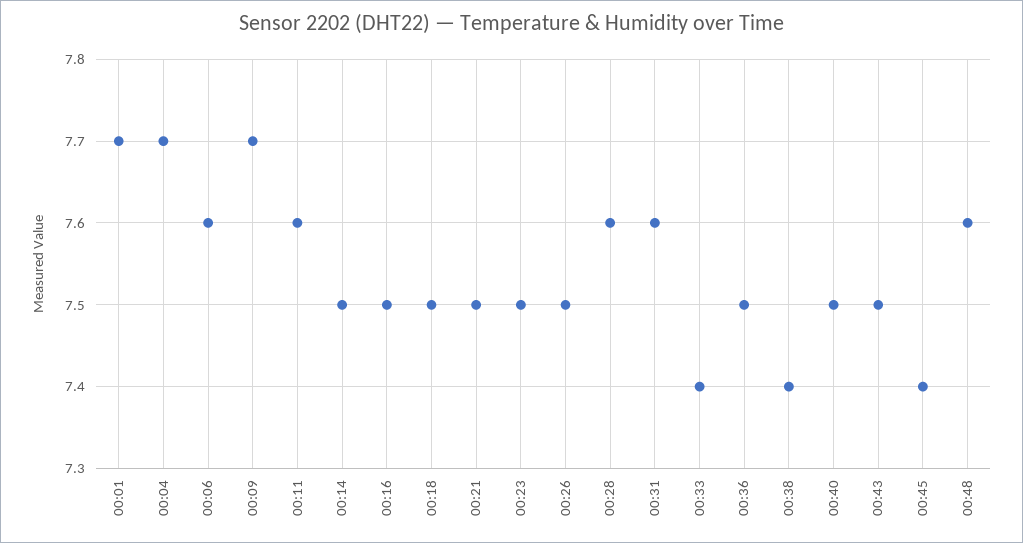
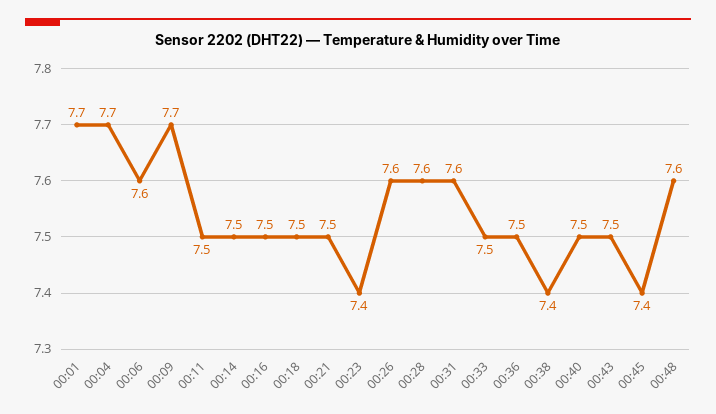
00:11: 7.6 -> 7.5
00:23: 7.5 -> 7.4
00:26: 7.5 -> 7.6
00:33: 7.4 -> 7.5

